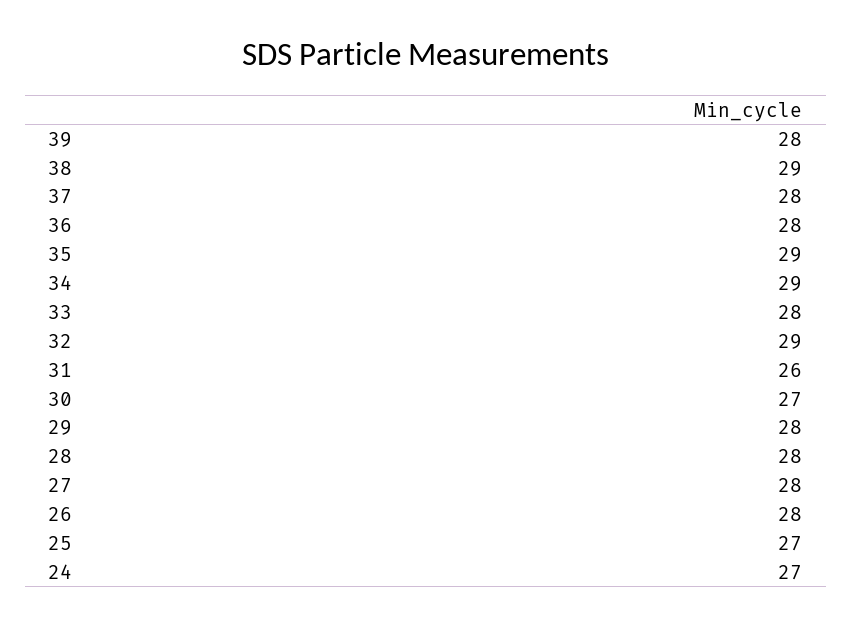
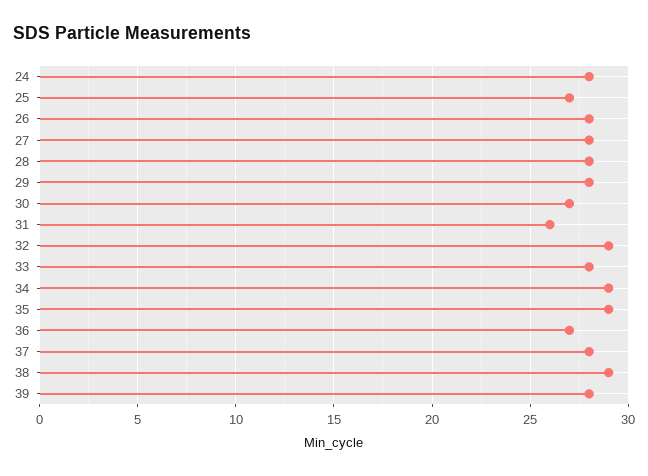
36: 28 -> 27
24: 27 -> 28

